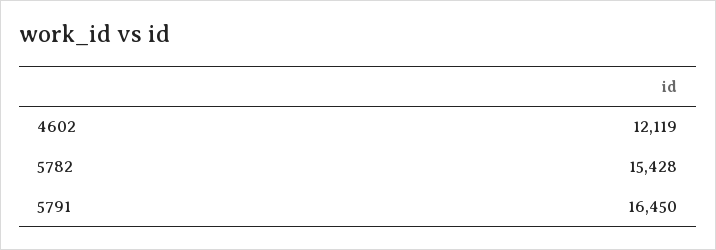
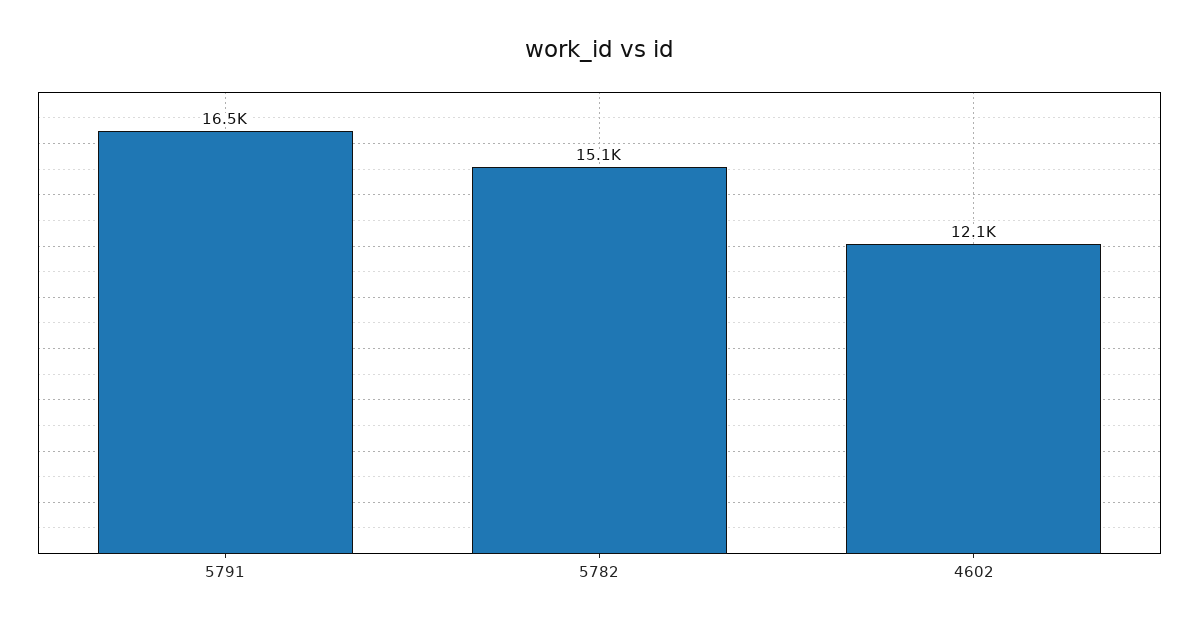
5782: 15428 -> 15100

